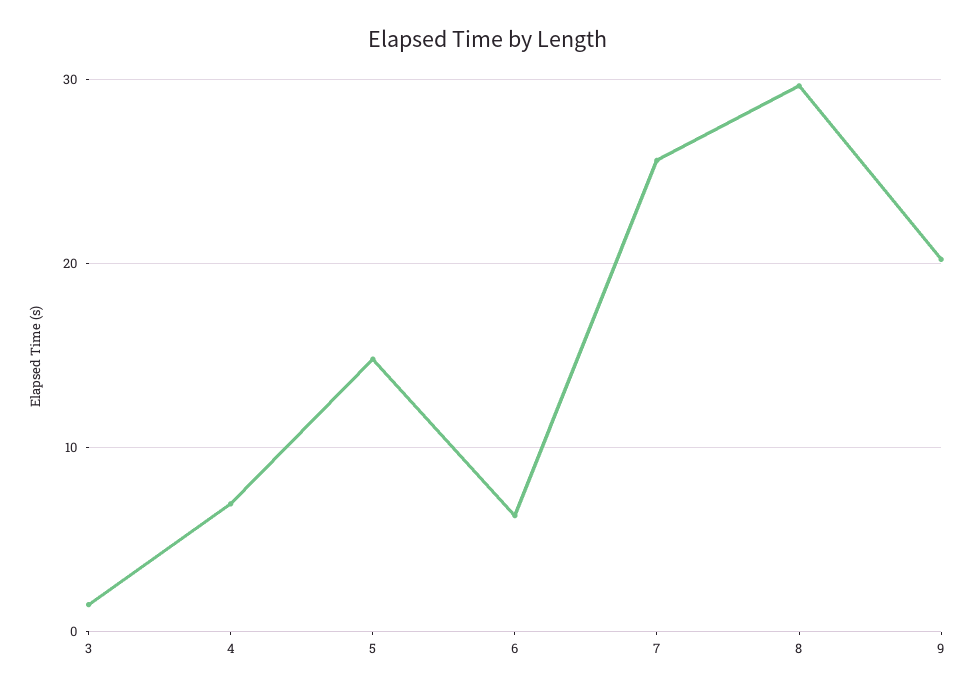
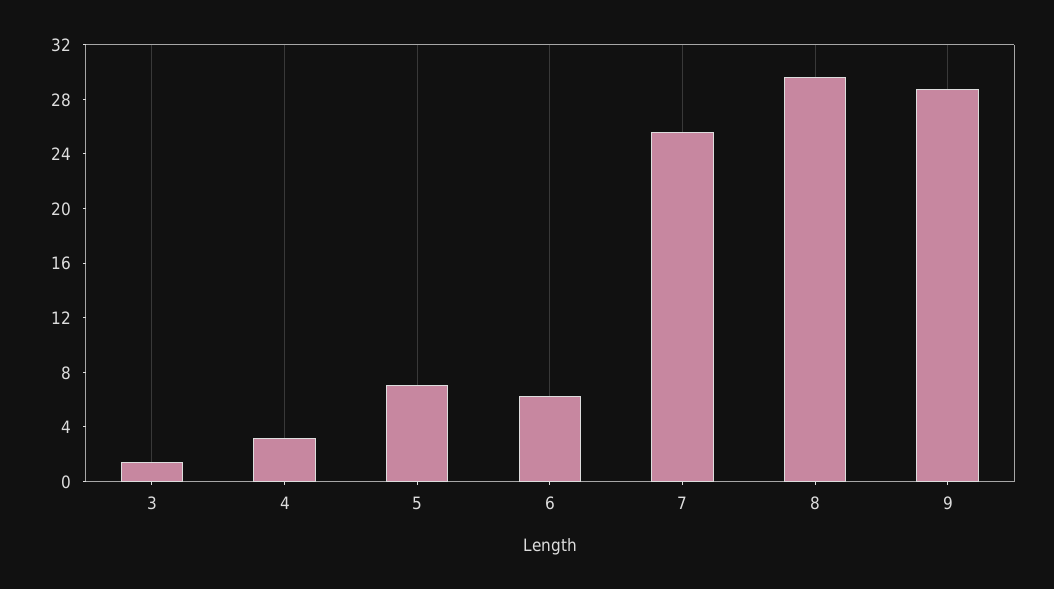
4: 7 -> 3
5: 15 -> 7
9: 20 -> 29

